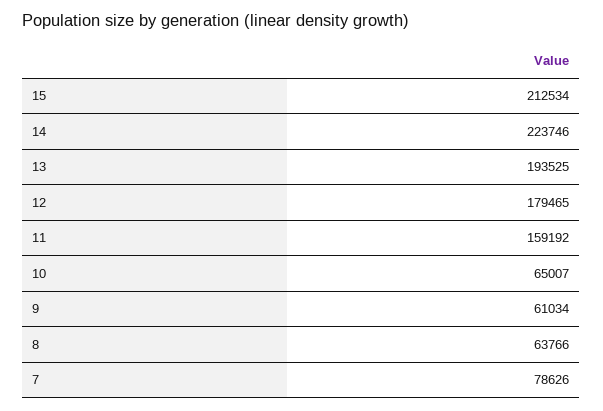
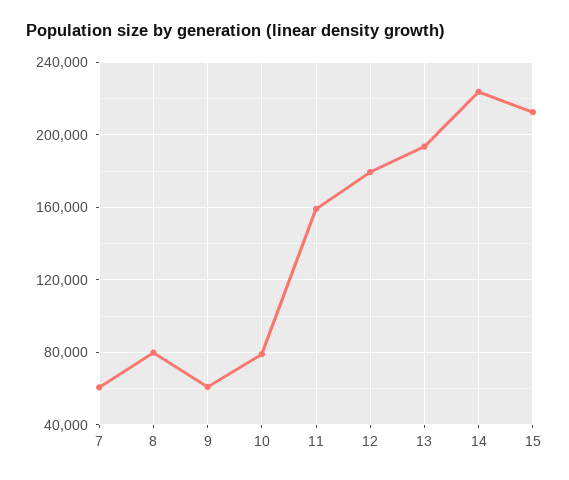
10: 65007 -> 80000
8: 63766 -> 80000
7: 78626 -> 60000

